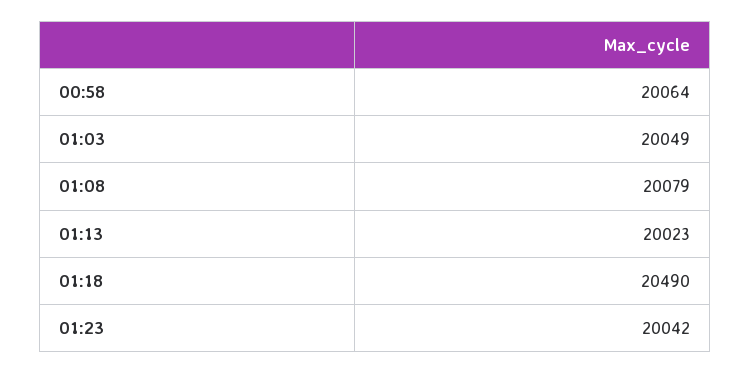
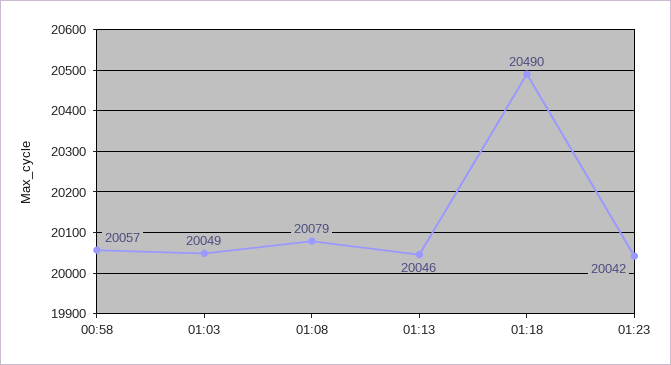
00:58: 20064 -> 20057
01:13: 20023 -> 20046

